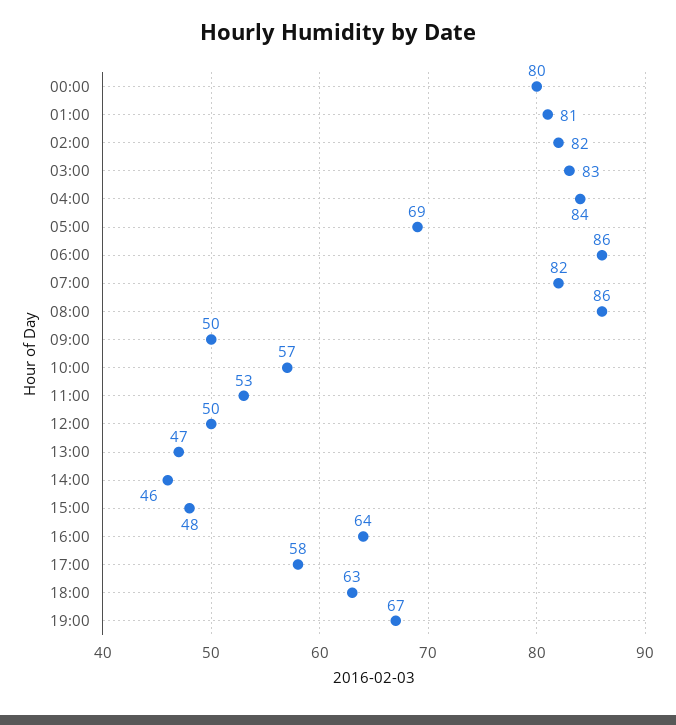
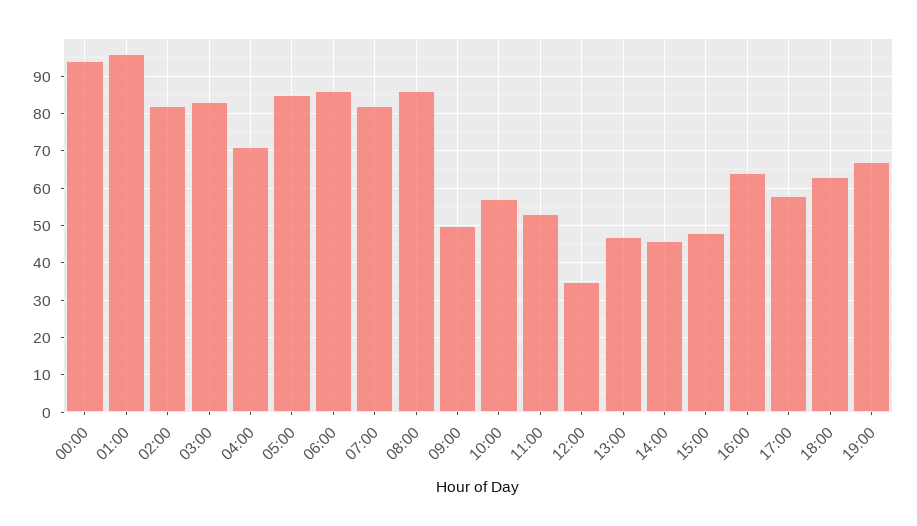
00:00: 80 -> 95
01:00: 81 -> 95
04:00: 84 -> 70
05:00: 69 -> 85
12:00: 50 -> 35

